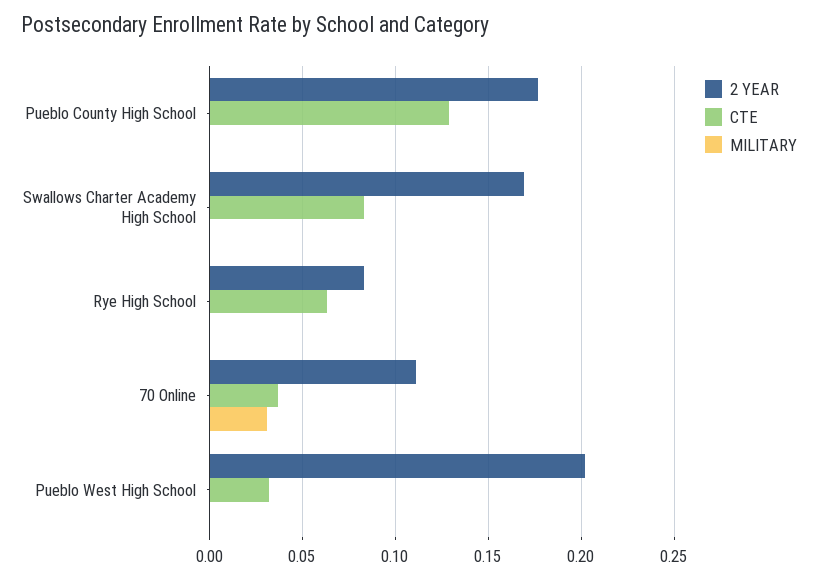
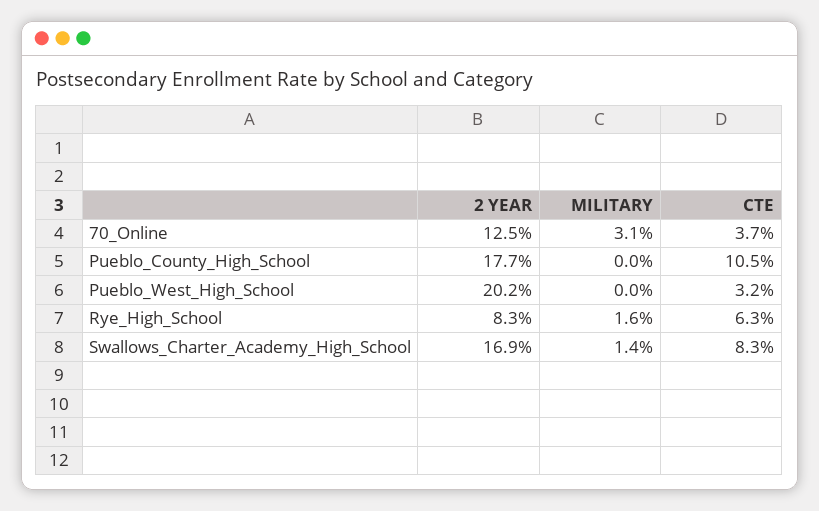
CTE, Pueblo County High School: 0.13 -> 0.105
MILITARY, Swallows Charter Academy High School: 0 -> 0.014
MILITARY, Rye High School: 0 -> 0.016
2 YEAR, 70 Online: 0.11 -> 0.125

